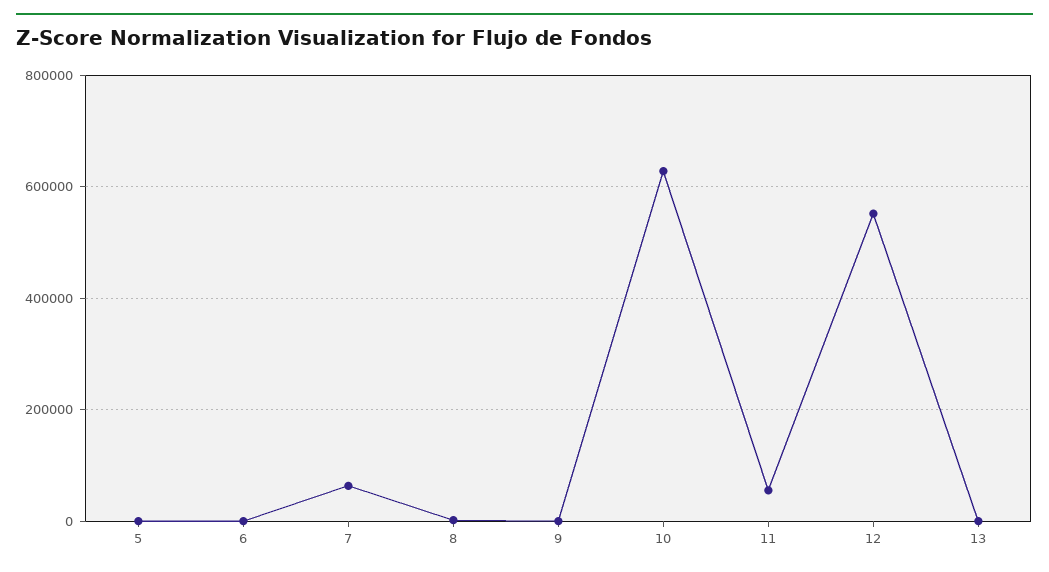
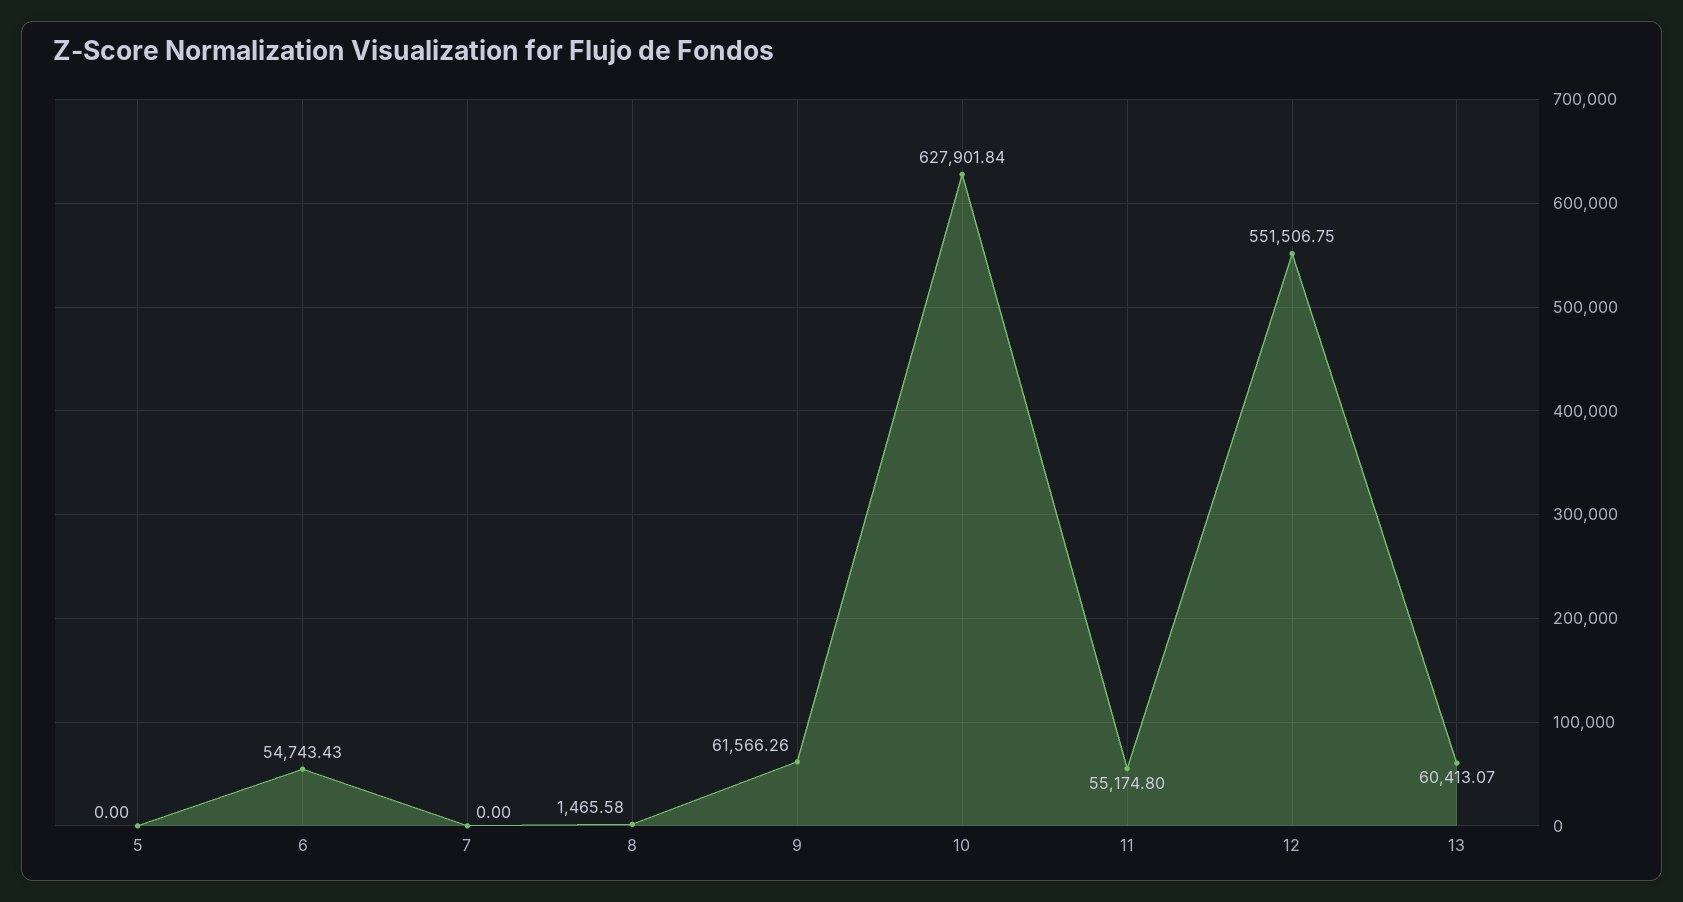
6: 0 -> 54743.43
7: 60000 -> 0
9: 0 -> 61566.26
13: 0 -> 60413.07

